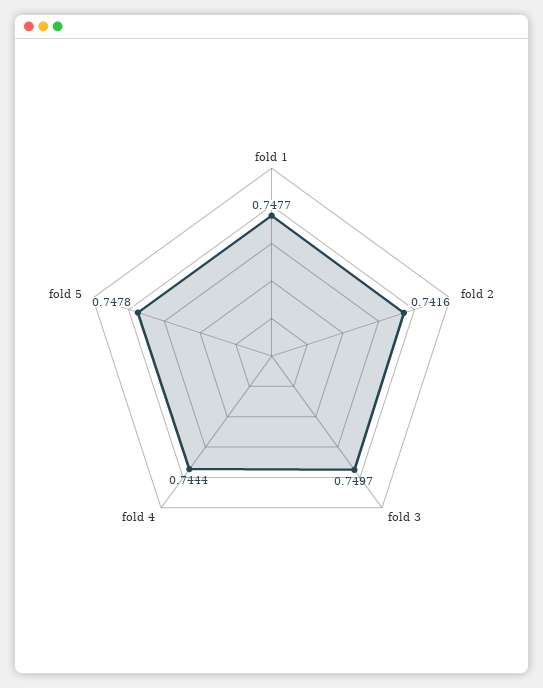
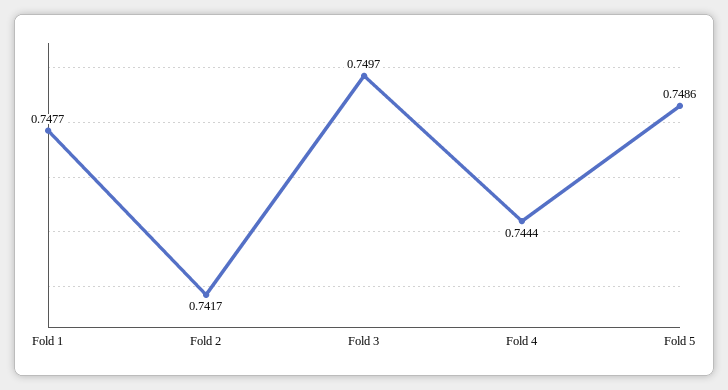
fold 2: 0.7416 -> 0.7417
fold 5: 0.7478 -> 0.7486

